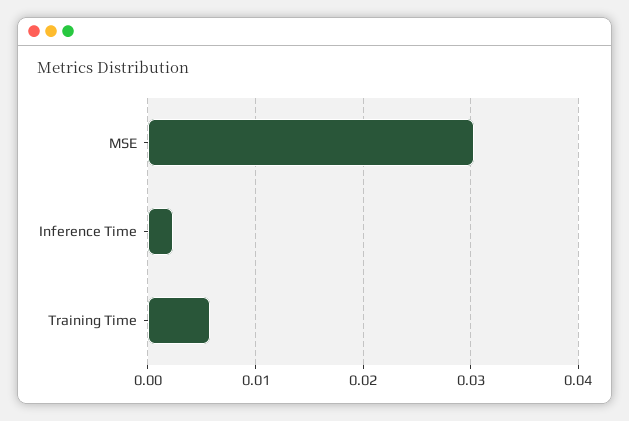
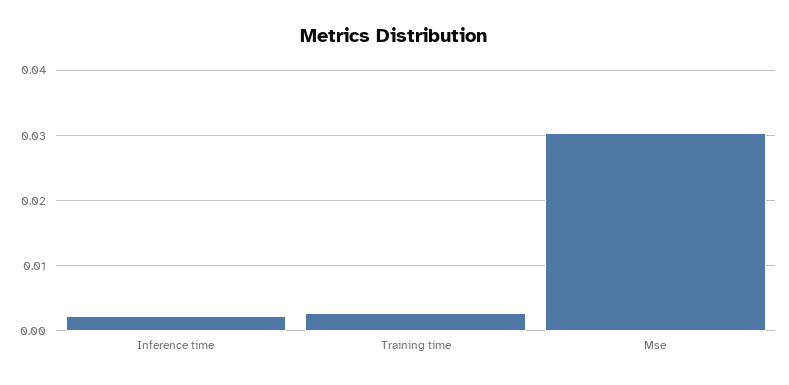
Training Time: 0.006 -> 0.003

